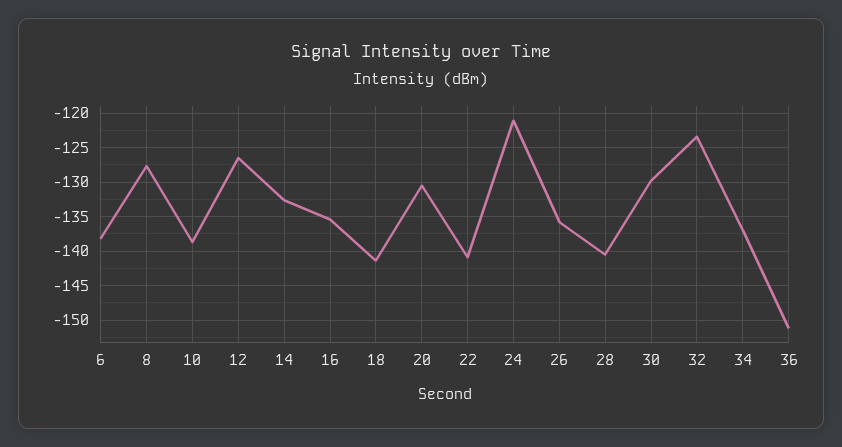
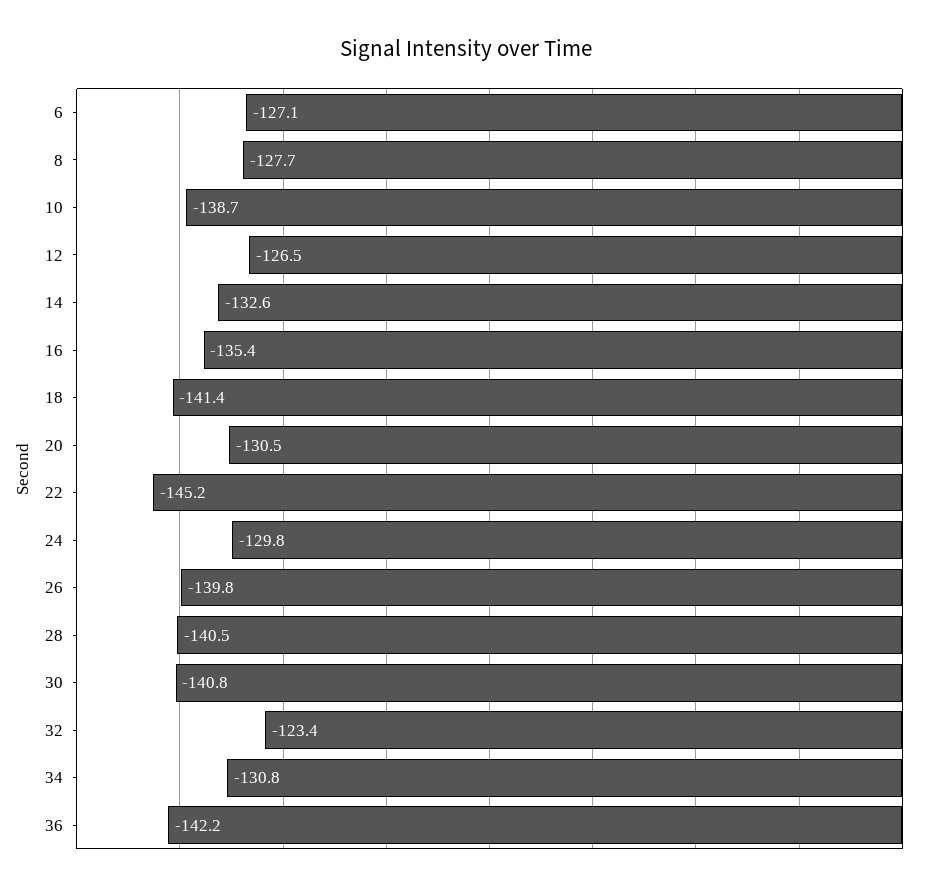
6: -138 -> -127.1
22: -141 -> -145.2
24: -121 -> -129.8
26: -136 -> -139.8
30: -130 -> -140.8
34: -137 -> -130.8
36: -151 -> -142.2

